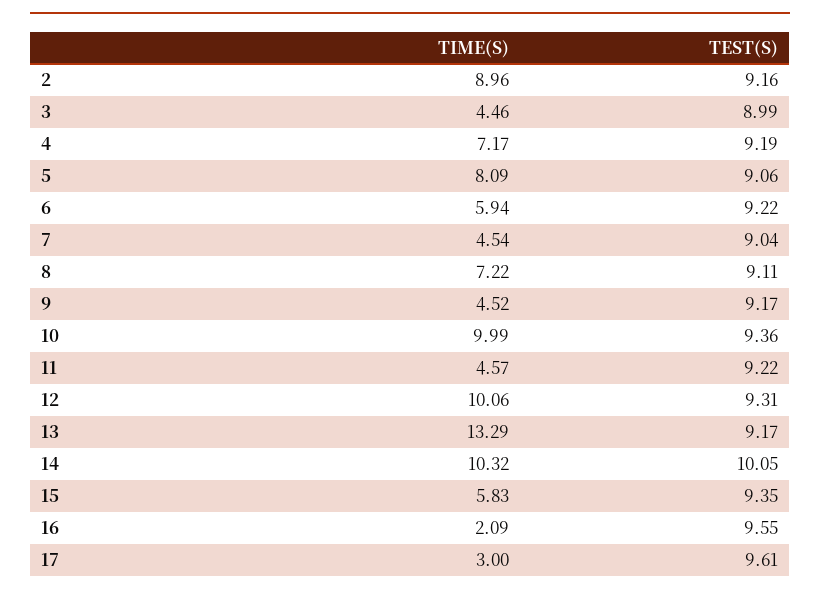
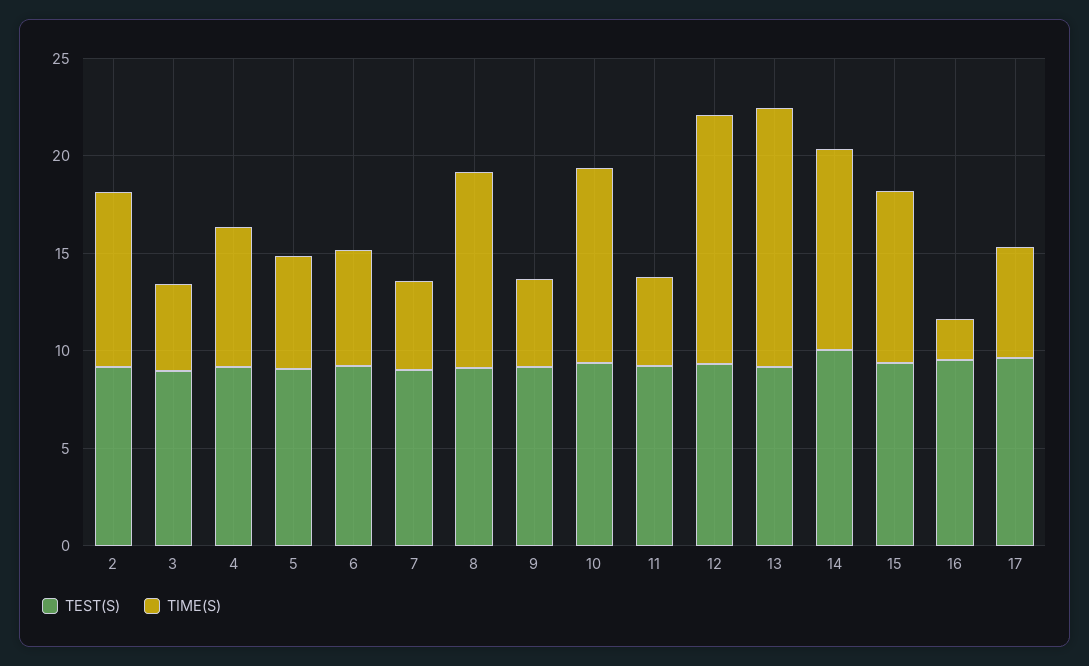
TIME(S), 5: 8.09 -> 6
TIME(S), 8: 7.22 -> 10
TIME(S), 12: 10.06 -> 13
TIME(S), 15: 5.83 -> 9
TIME(S), 17: 3 -> 6

